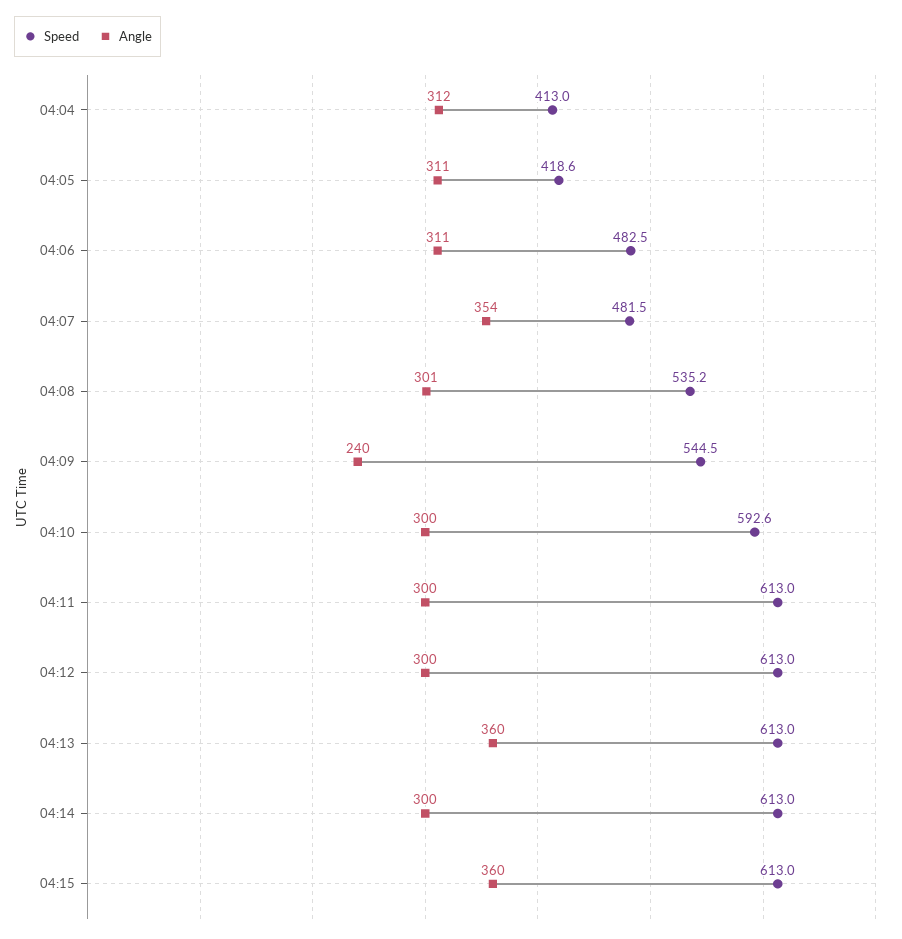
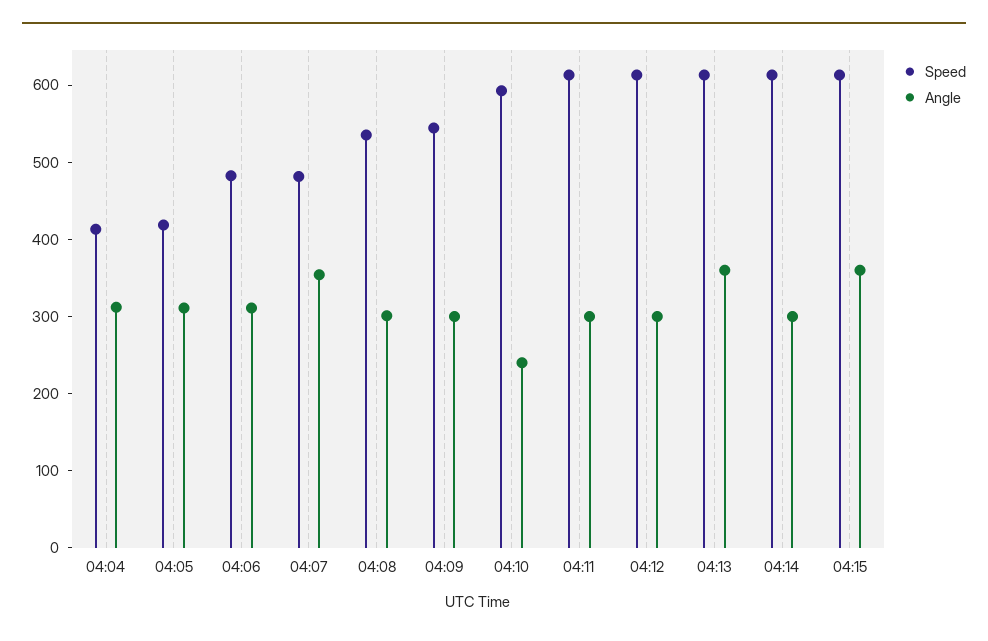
Angle, 04:09: 240 -> 300
Angle, 04:10: 300 -> 240

